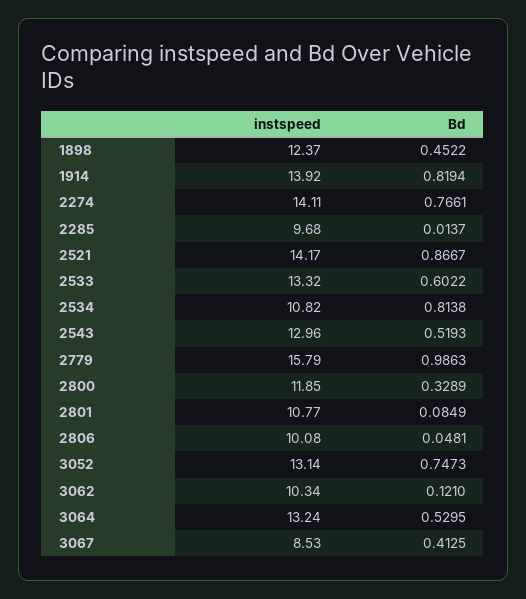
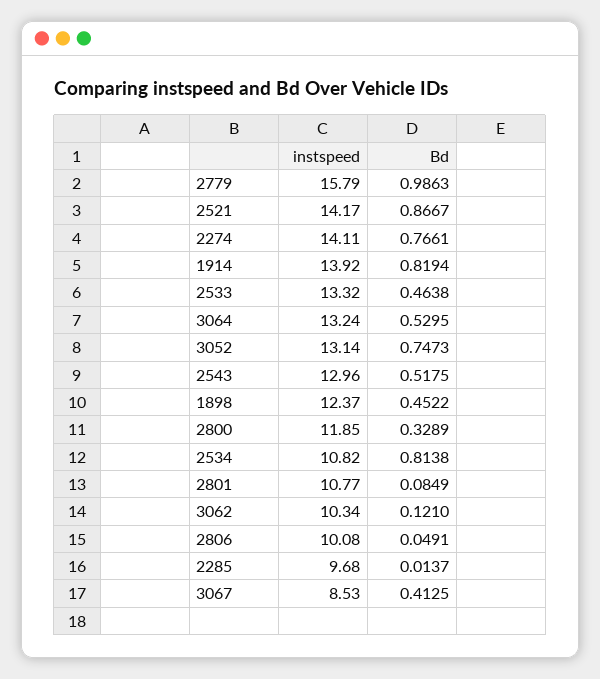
Bd, 2533: 0.6022 -> 0.4638
Bd, 2543: 0.5193 -> 0.5175
Bd, 2806: 0.0481 -> 0.0491

